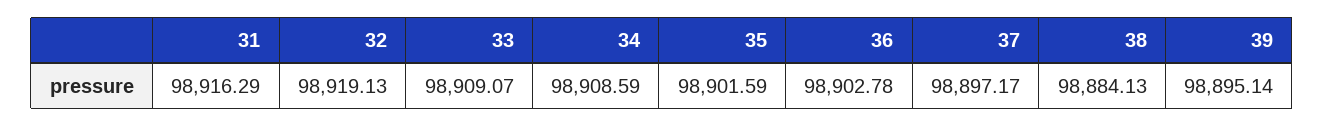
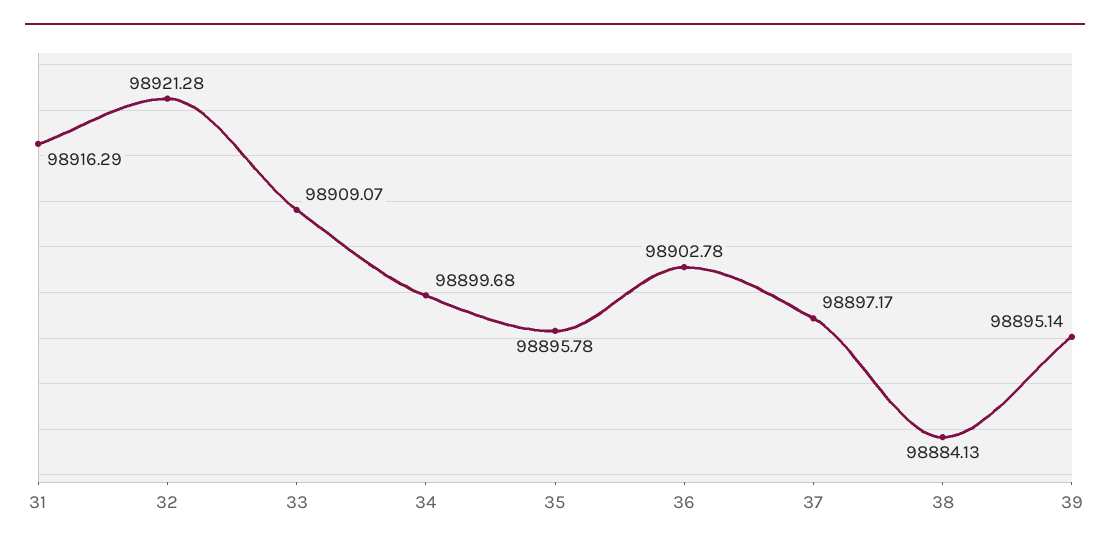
32: 98919.13 -> 98921.28
34: 98908.59 -> 98899.68
35: 98901.59 -> 98895.78

